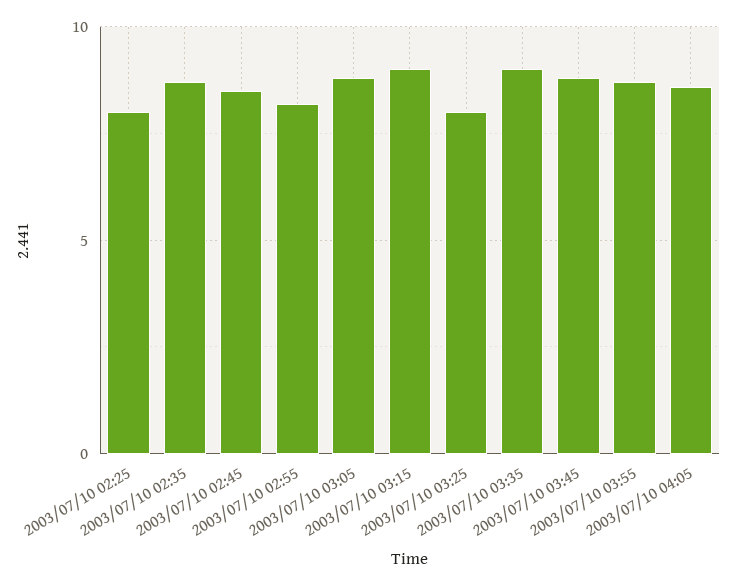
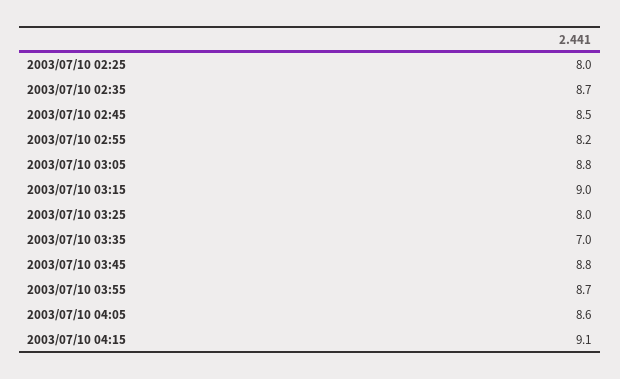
2003/07/10 03:35: 9 -> 7
2003/07/10 04:15: none -> 9.1

